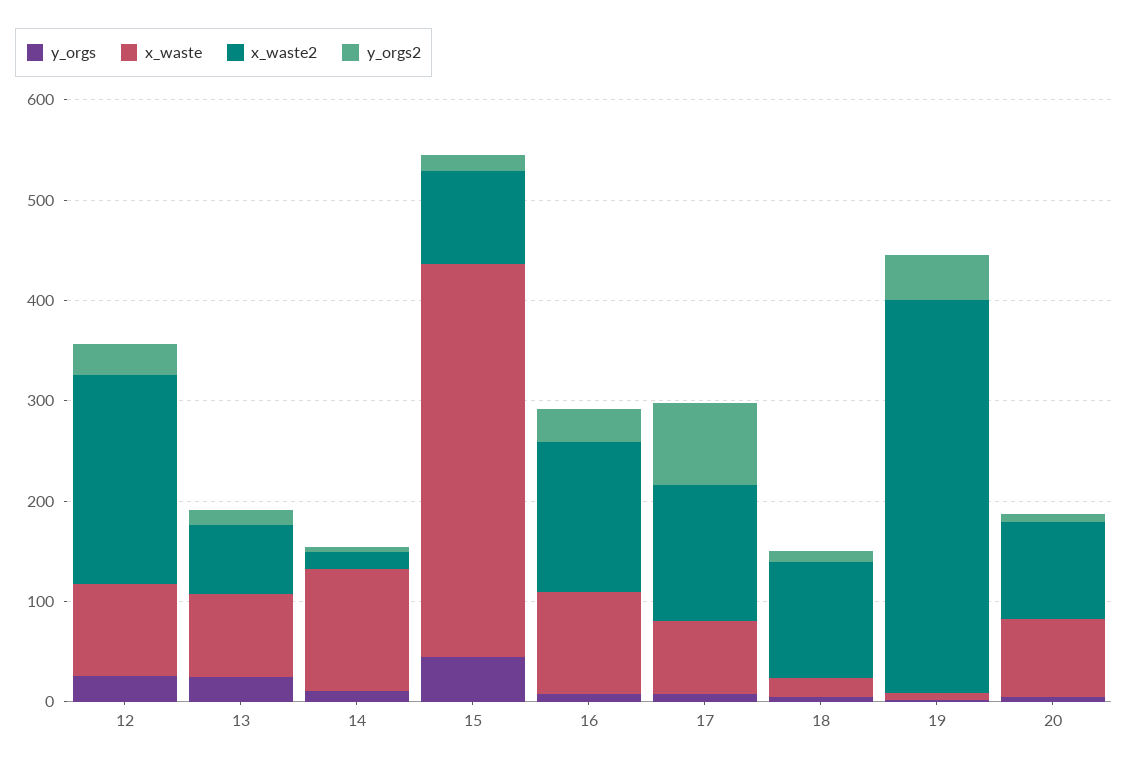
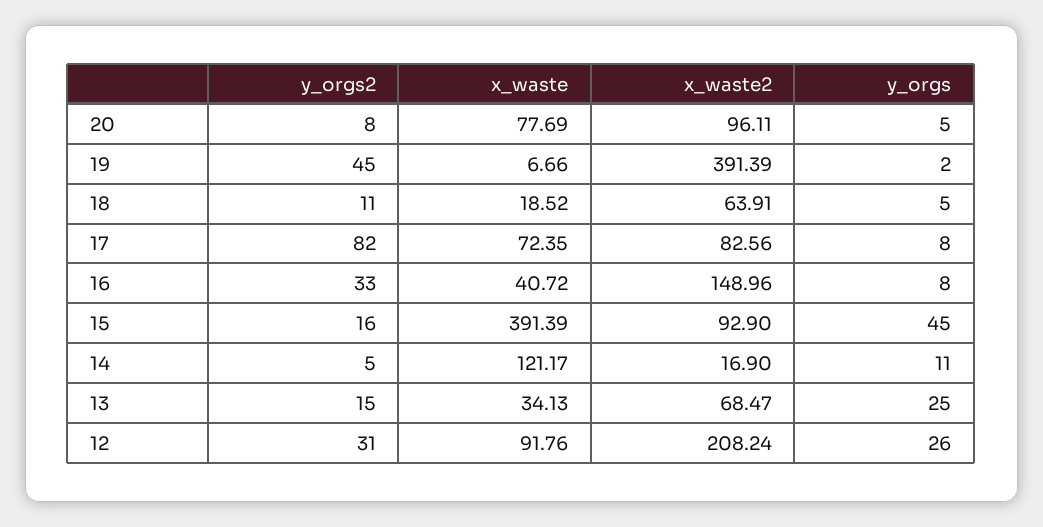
x_waste, 13: 80 -> 34.13
x_waste, 16: 100 -> 40.72
x_waste2, 17: 140 -> 82.56
x_waste2, 18: 120 -> 63.91

